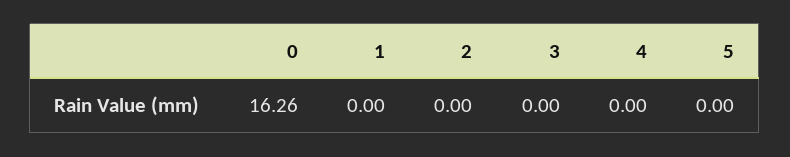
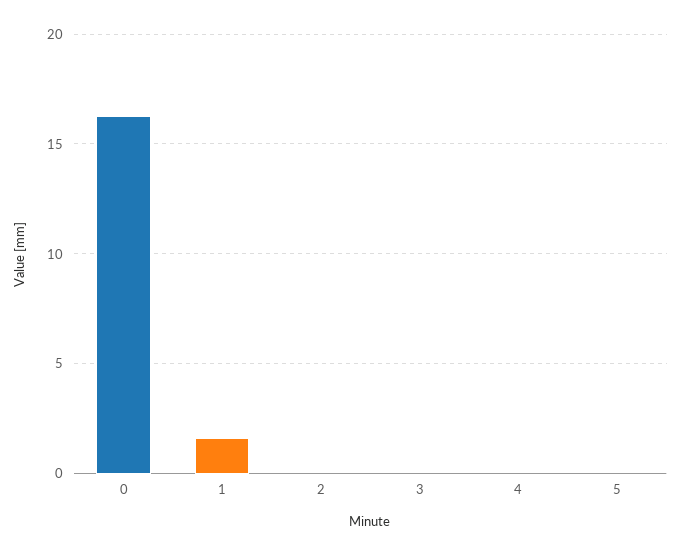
1: 0 -> 1.5

